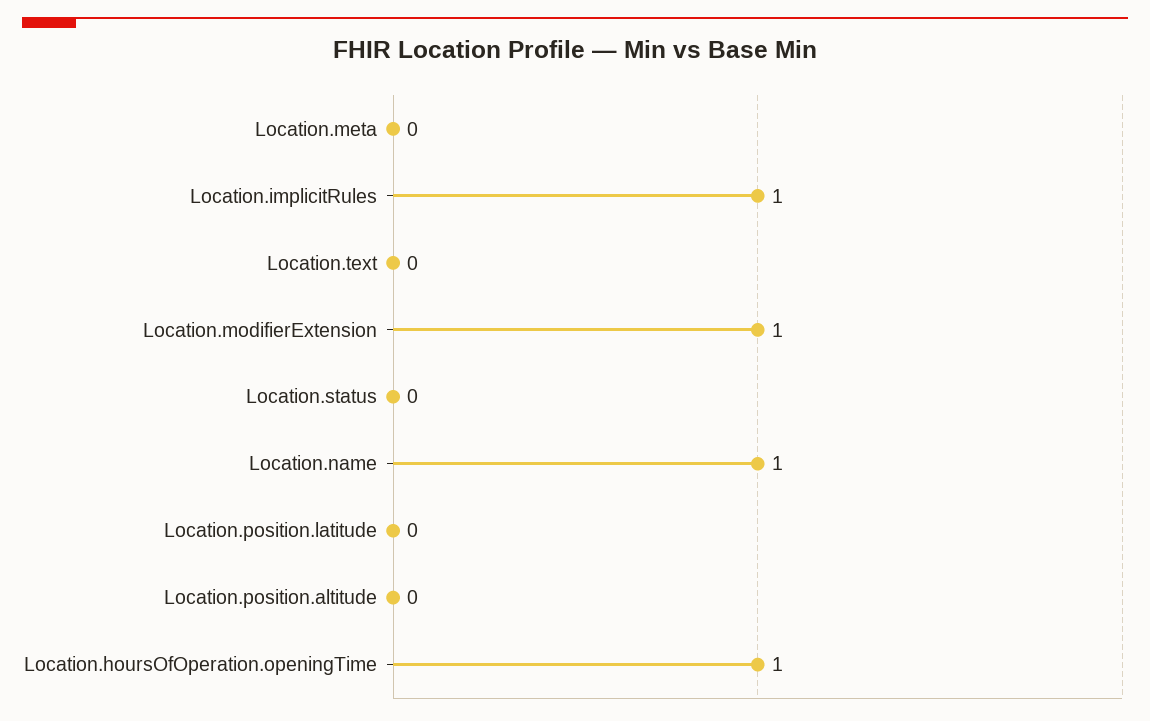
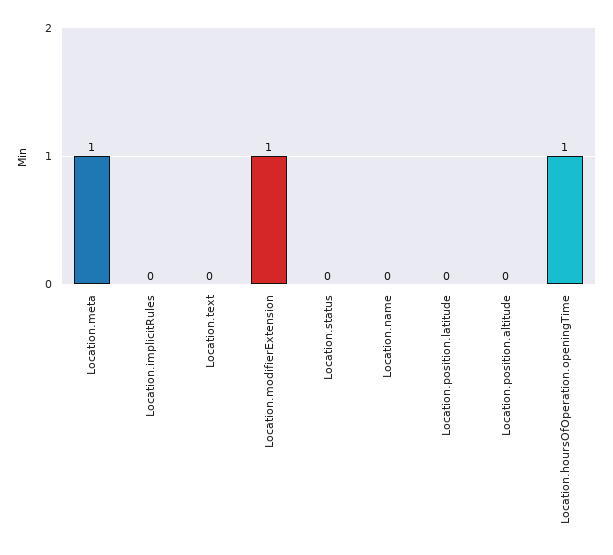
Location.meta: 0 -> 1
Location.implicitRules: 1 -> 0
Location.name: 1 -> 0

